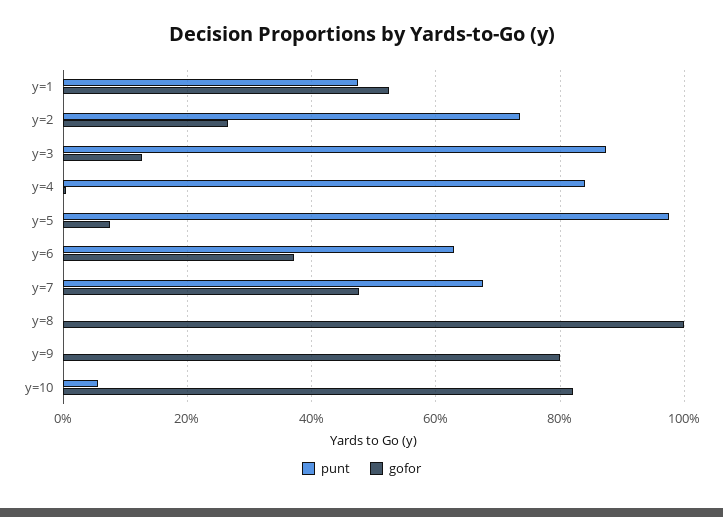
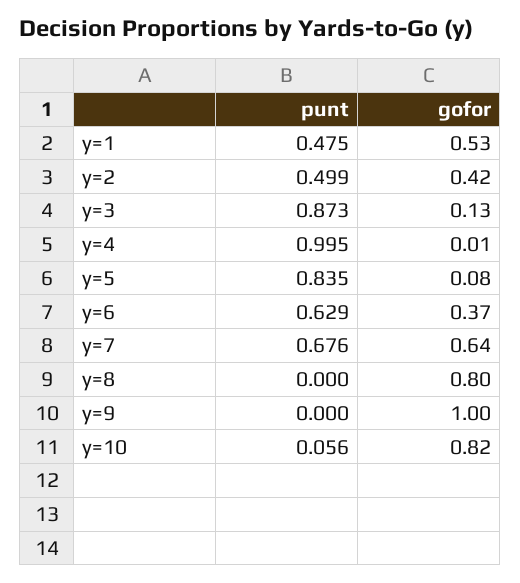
punt, y=2: 0.74 -> 0.499
gofor, y=2: 0.26 -> 0.42
punt, y=4: 0.84 -> 0.995
punt, y=5: 0.98 -> 0.835
gofor, y=7: 0.48 -> 0.64
gofor, y=8: 1 -> 0.8
gofor, y=9: 0.8 -> 1

